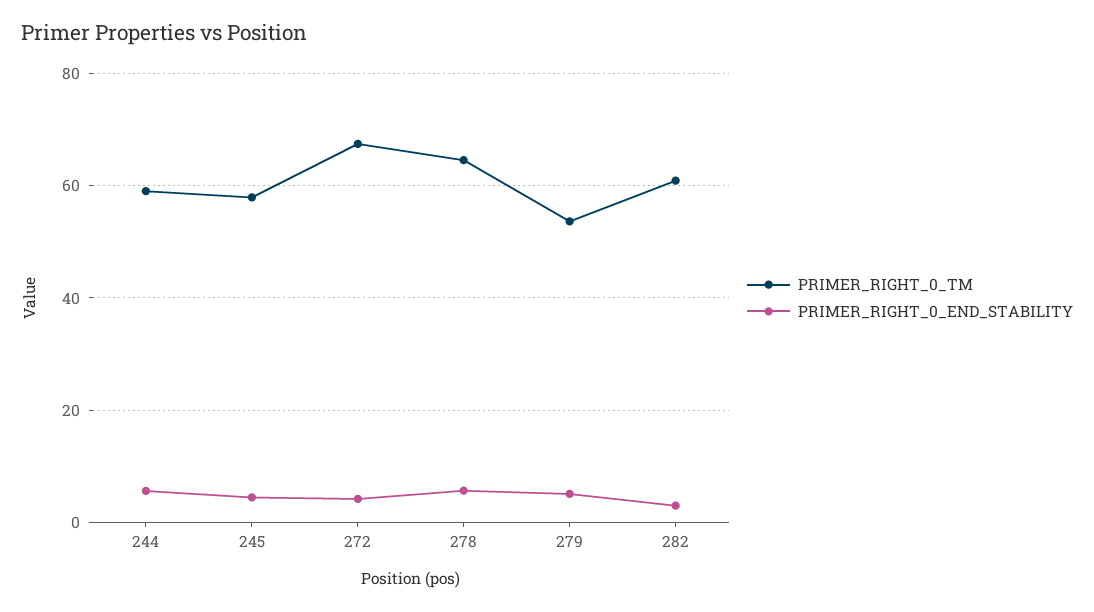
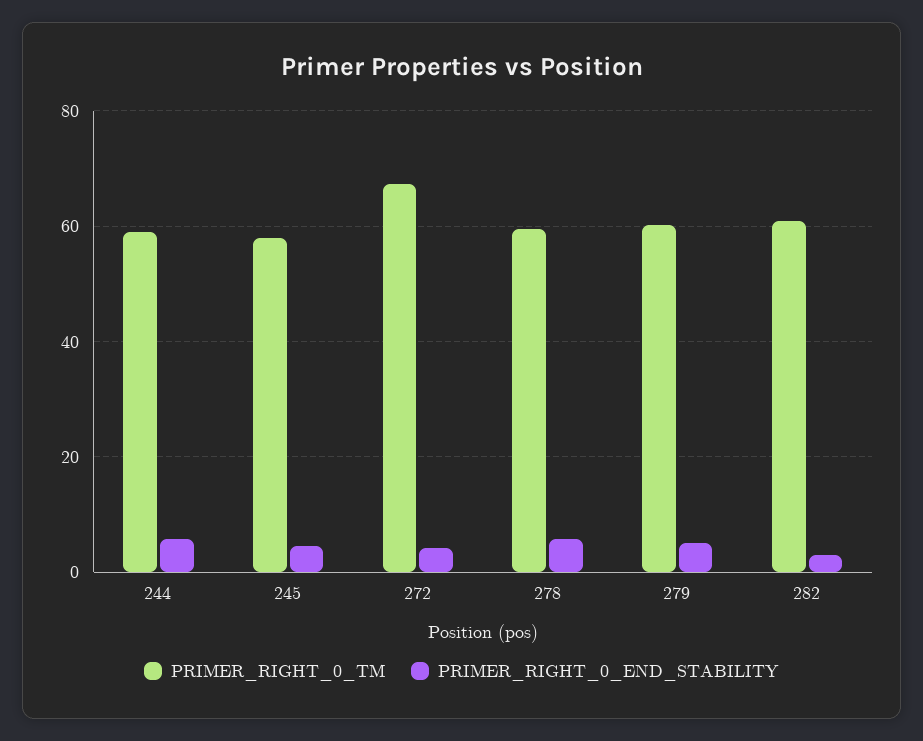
PRIMER_RIGHT_0_TM, 278: 64 -> 60
PRIMER_RIGHT_0_TM, 279: 54 -> 60

